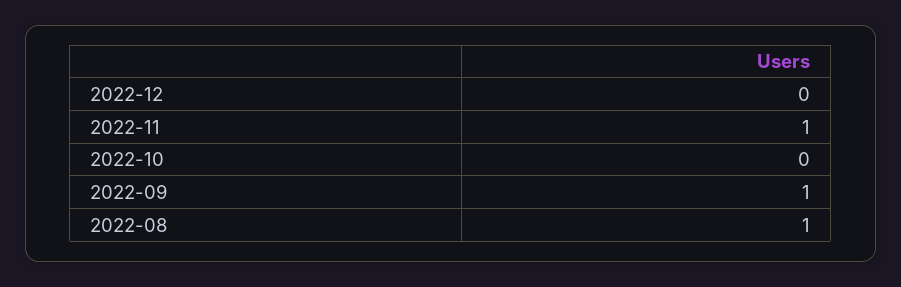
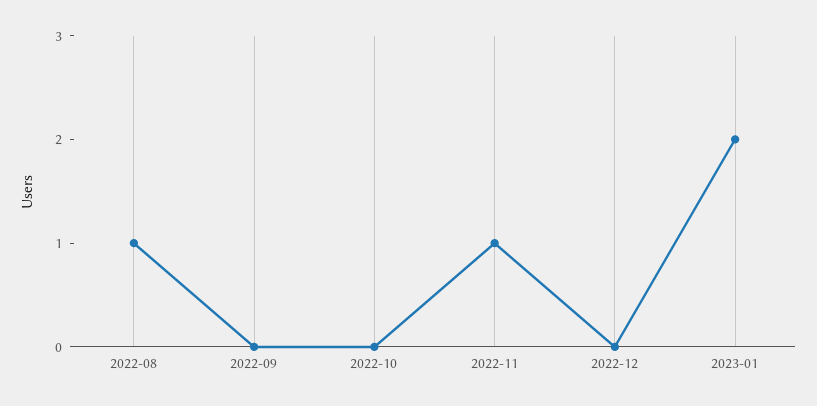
2022-09: 1 -> 0
2023-01: none -> 2

